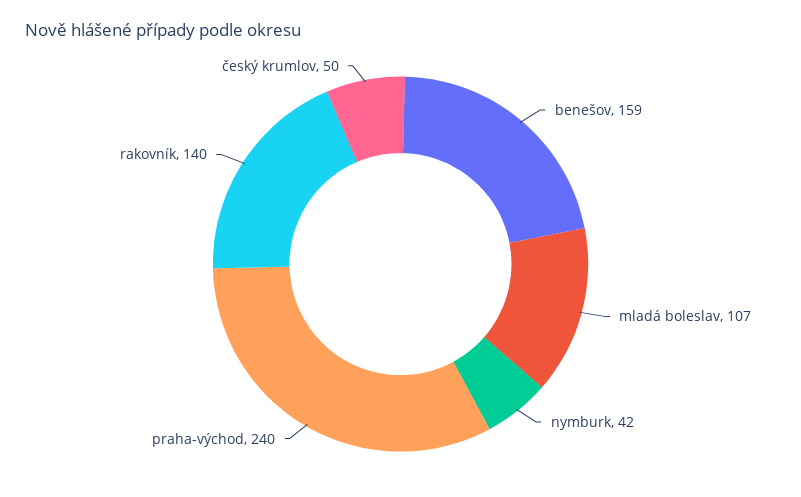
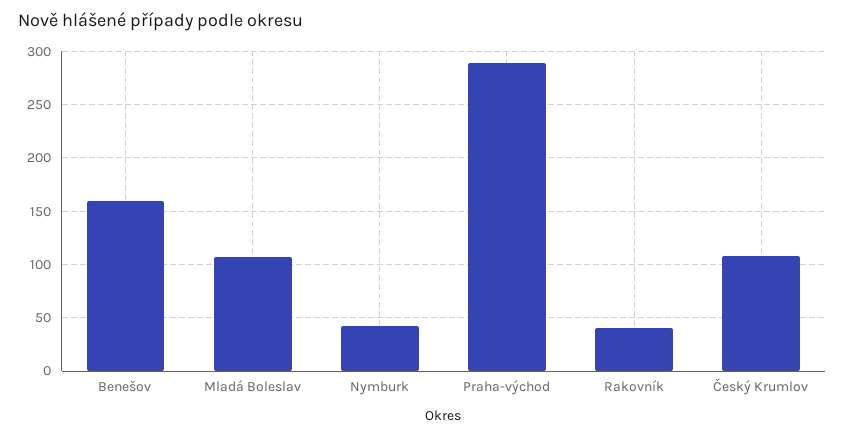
praha-východ: 240 -> 290
rakovník: 140 -> 40
český krumlov: 50 -> 110

